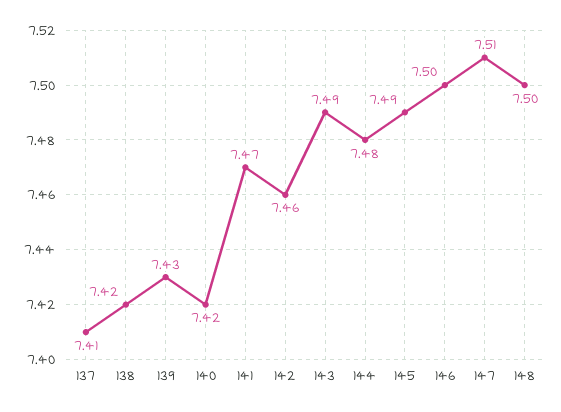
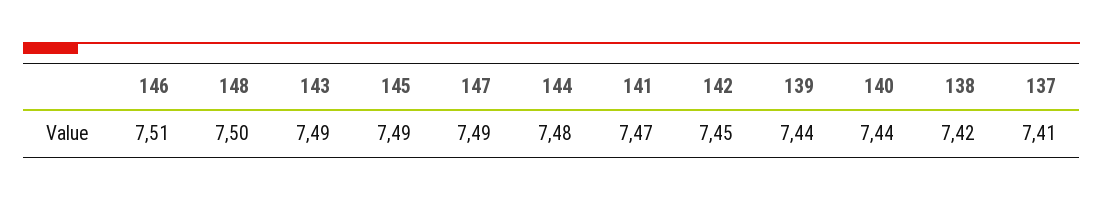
139: 7.43 -> 7.44
140: 7.42 -> 7.44
142: 7.46 -> 7.45
146: 7.5 -> 7.51
147: 7.51 -> 7.49

